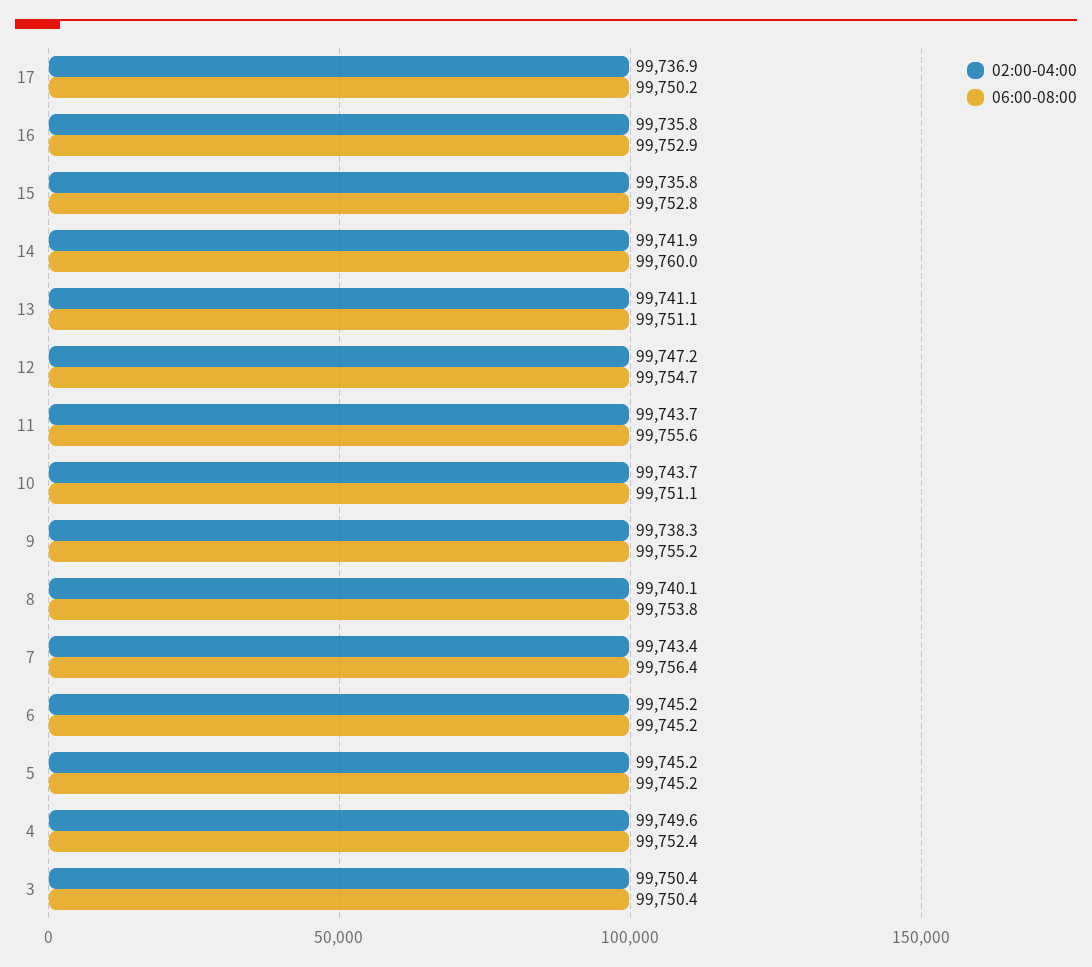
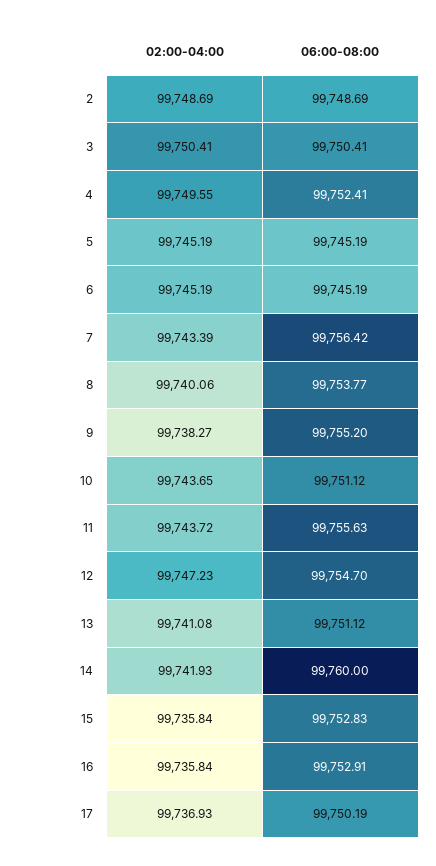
02:00-04:00, 2: none -> 99748.69
06:00-08:00, 2: none -> 99748.69

